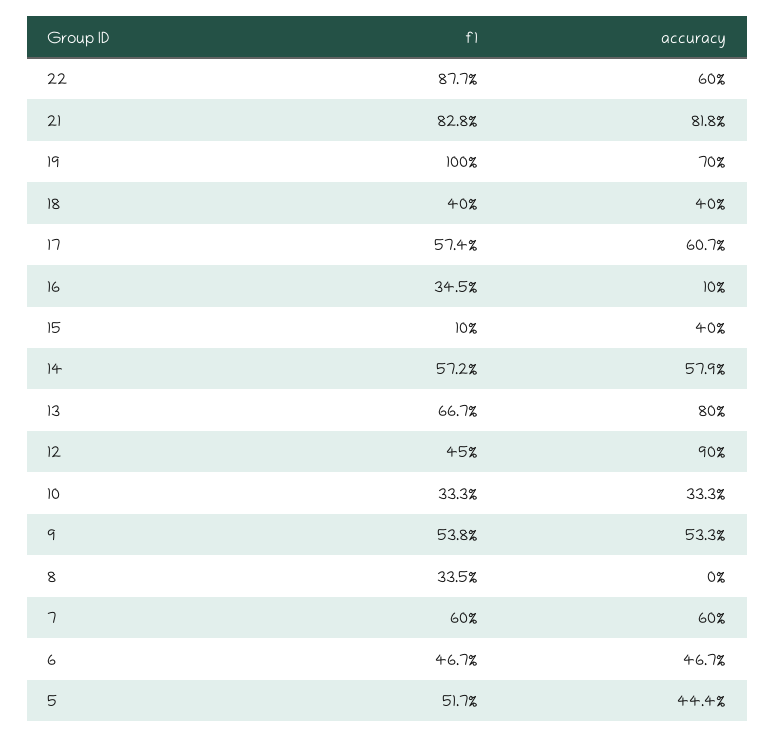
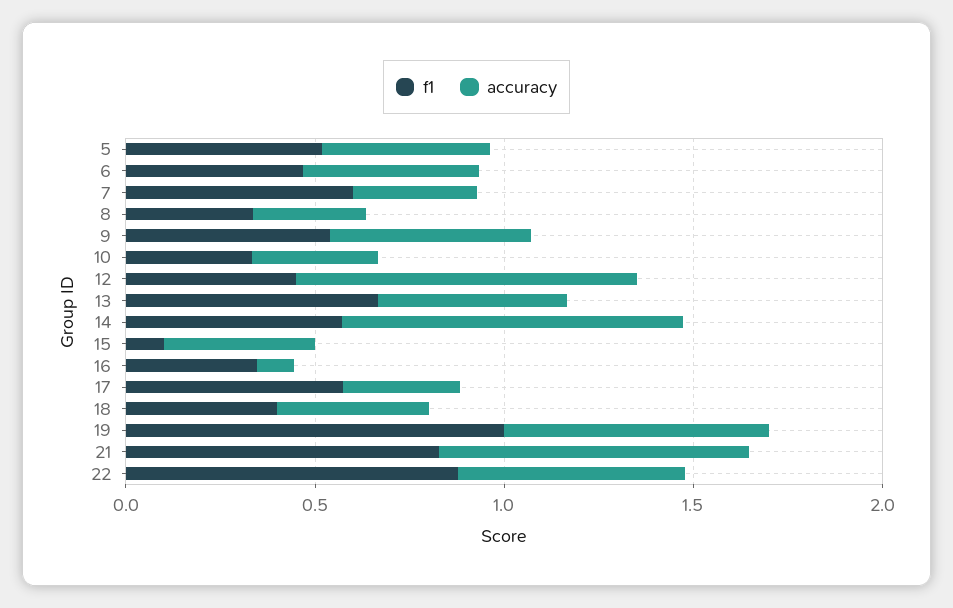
accuracy, 17: 0.607 -> 0.3
accuracy, 14: 0.579 -> 0.9
accuracy, 13: 0.8 -> 0.5
accuracy, 8: 0 -> 0.3
accuracy, 7: 0.6 -> 0.3

